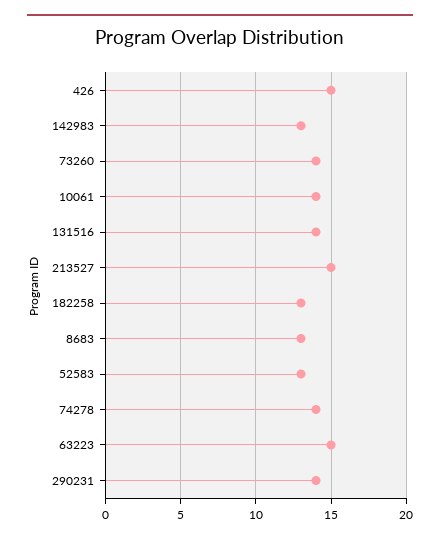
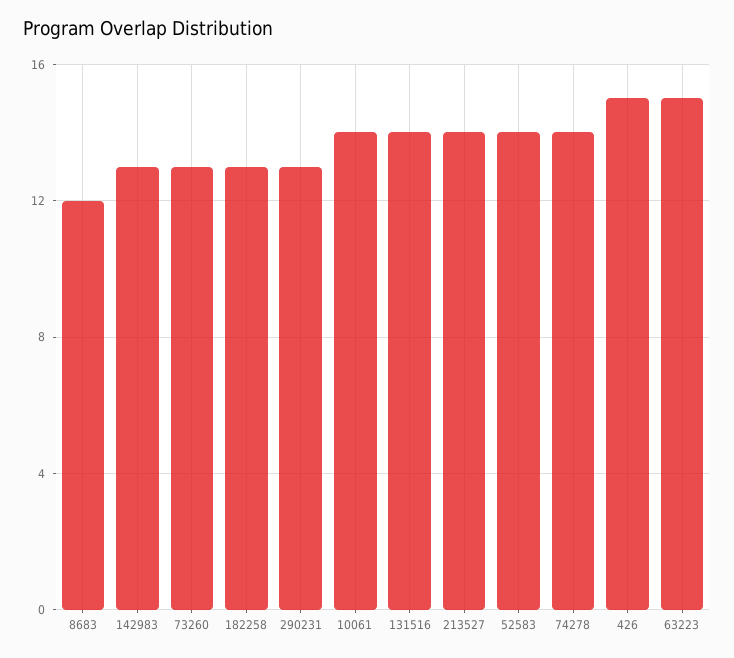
73260: 14 -> 13
213527: 15 -> 14
8683: 13 -> 12
52583: 13 -> 14
290231: 14 -> 13

